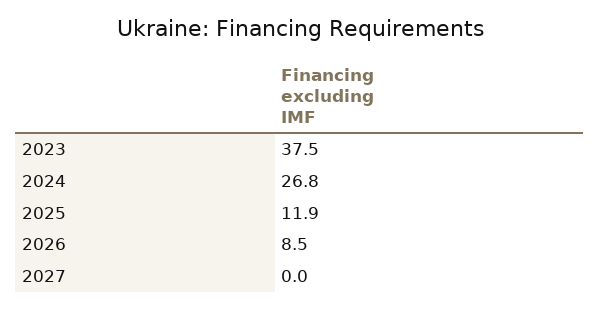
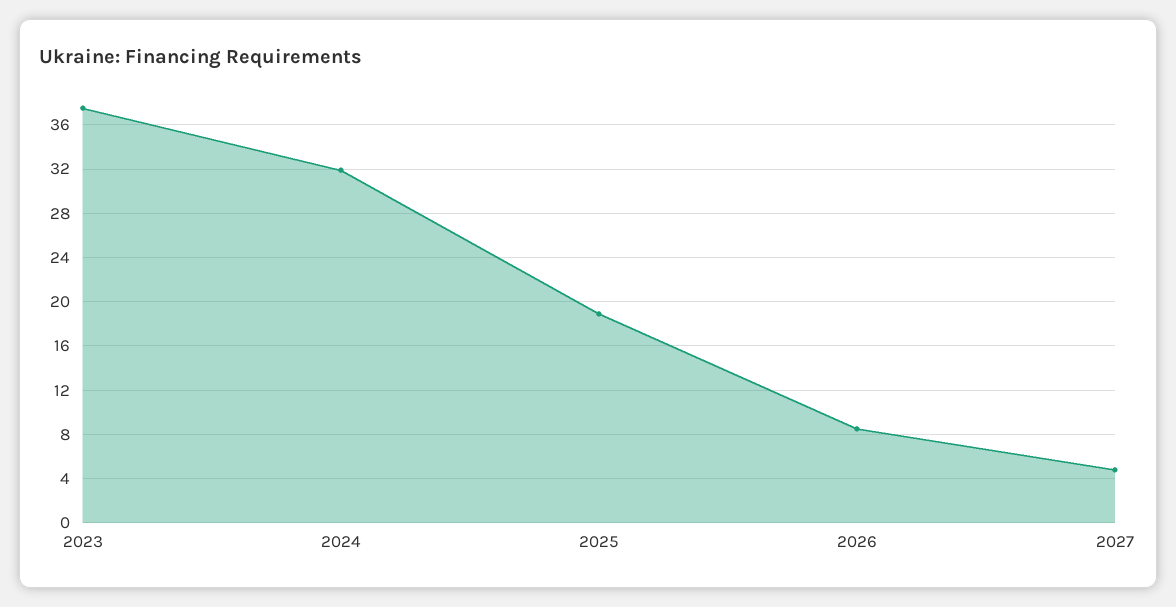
2024: 26.8 -> 32
2025: 11.9 -> 19
2027: 0 -> 5

